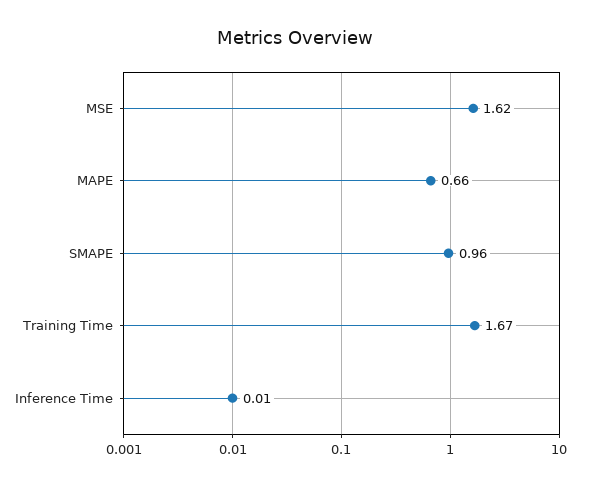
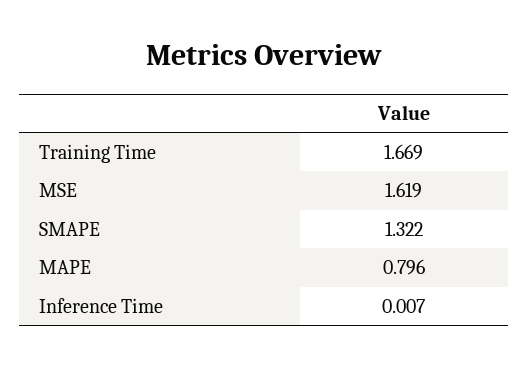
MAPE: 0.66 -> 0.796
SMAPE: 0.96 -> 1.322

